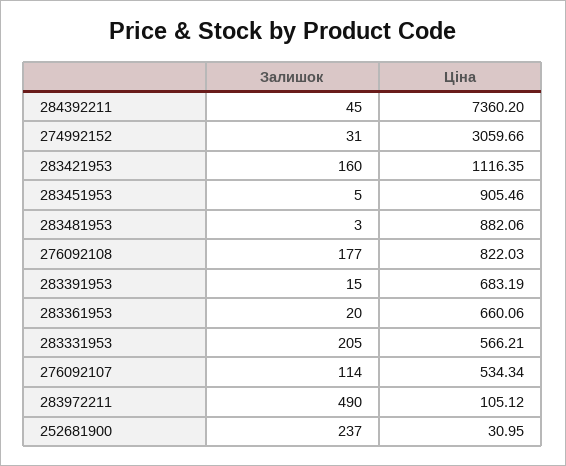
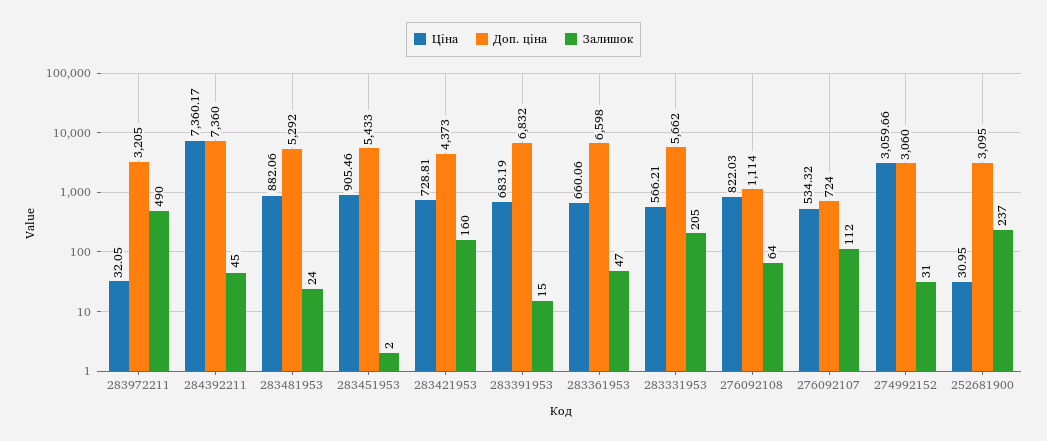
Ціна, 284392211: 7360.2 -> 7360.17
Ціна, 283421953: 1116.35 -> 728.81
Залишок, 283451953: 5 -> 2
Залишок, 283481953: 3 -> 24
Залишок, 276092108: 177 -> 64
Залишок, 283361953: 20 -> 47
Залишок, 276092107: 114 -> 112
Ціна, 276092107: 534.34 -> 534.32
Ціна, 283972211: 105.12 -> 32.05
Доп. ціна, 283972211: none -> 3205
Доп. ціна, 284392211: none -> 7360
Доп. ціна, 283481953: none -> 5292
Доп. ціна, 283451953: none -> 5433
Доп. ціна, 283421953: none -> 4373
Доп. ціна, 283391953: none -> 6832
Доп. ціна, 283361953: none -> 6598
Доп. ціна, 283331953: none -> 5662
Доп. ціна, 276092108: none -> 1114
Доп. ціна, 276092107: none -> 724
Доп. ціна, 274992152: none -> 3060
Доп. ціна, 252681900: none -> 3095

